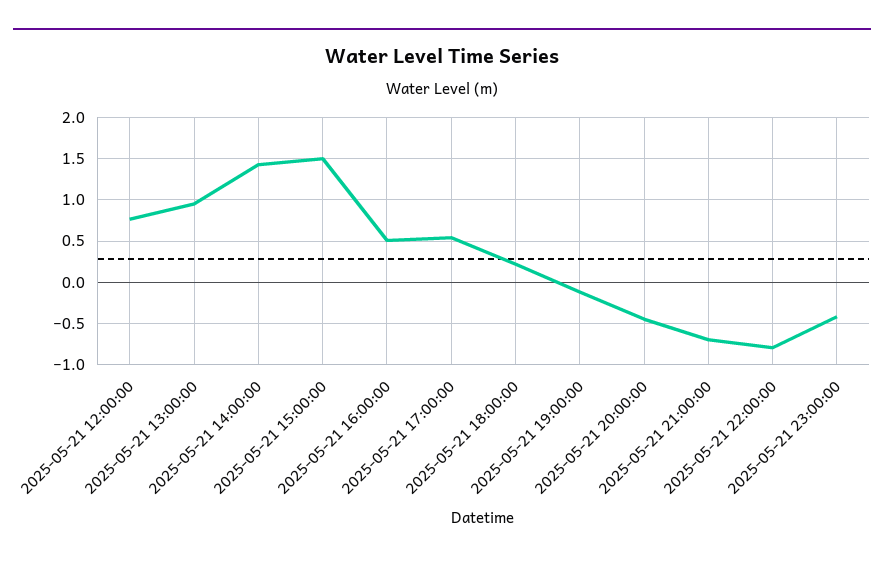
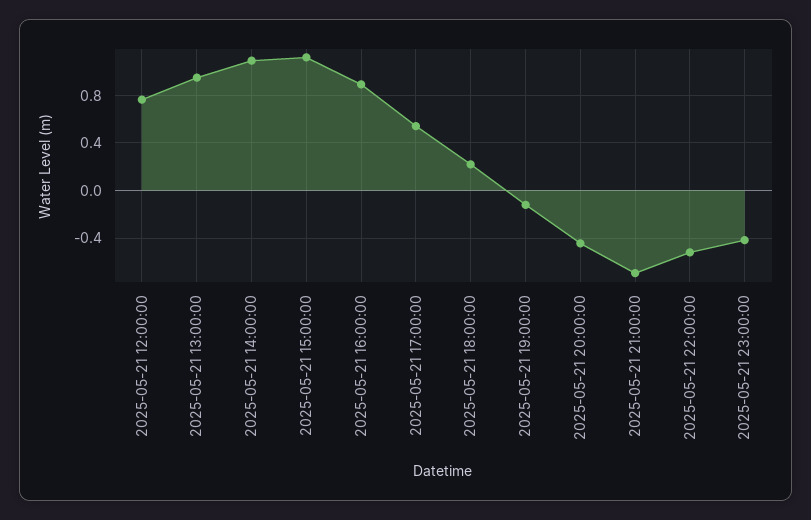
2025-05-21 14:00:00: 1.4 -> 1.1
2025-05-21 15:00:00: 1.5 -> 1.1
2025-05-21 16:00:00: 0.5 -> 0.9
2025-05-21 22:00:00: -0.8 -> -0.5

